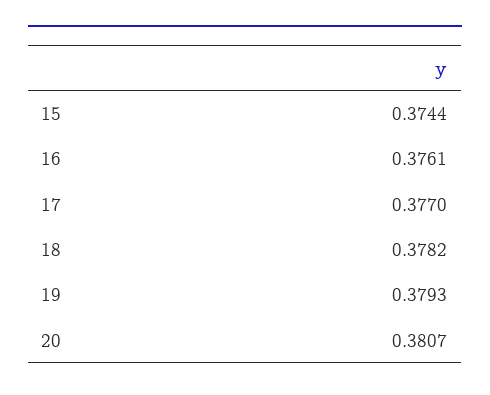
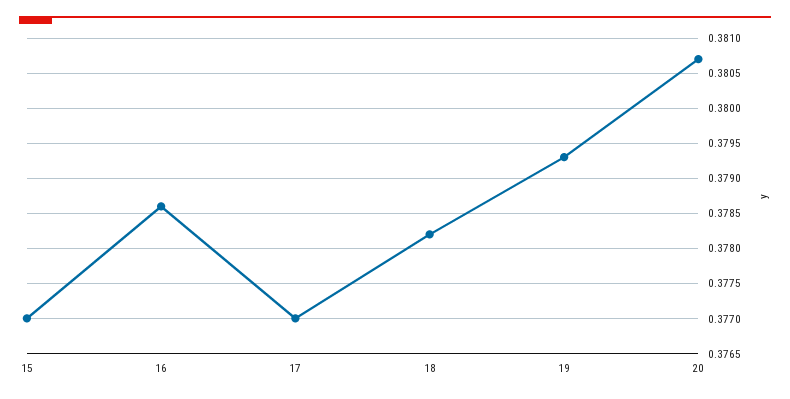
15: 0.3744 -> 0.377
16: 0.3761 -> 0.3786

